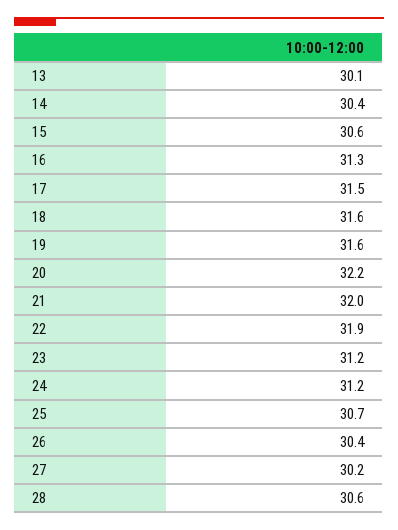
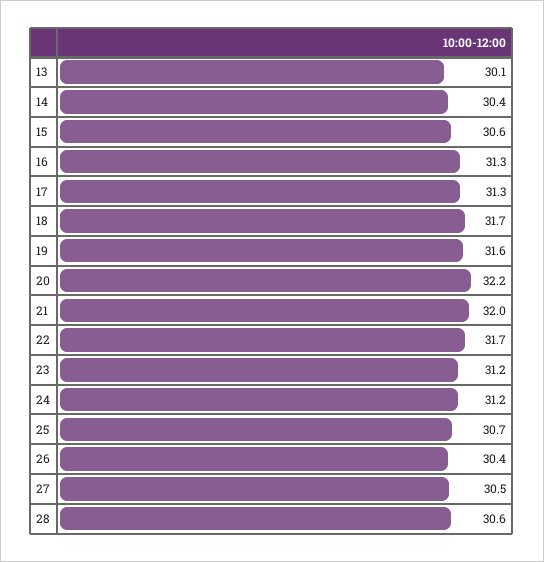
17: 31.5 -> 31.3
18: 31.6 -> 31.7
22: 31.9 -> 31.7
27: 30.2 -> 30.5

